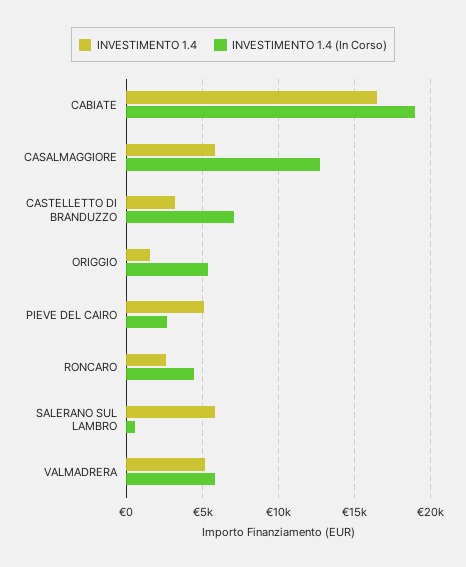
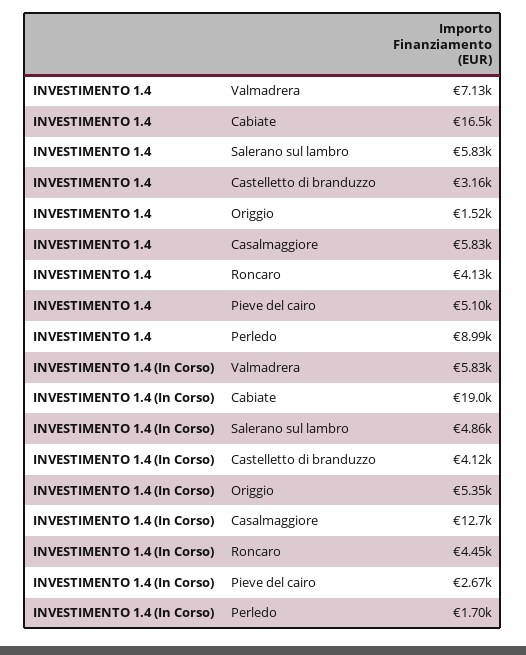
INVESTIMENTO 1.4 (In Corso), CASTELLETTO DI BRANDUZZO: 7000 -> 4120
INVESTIMENTO 1.4, RONCARO: 2500 -> 4130
INVESTIMENTO 1.4 (In Corso), SALERANO SUL LAMBRO: 500 -> 4860
INVESTIMENTO 1.4, VALMADRERA: 5000 -> 7130
INVESTIMENTO 1.4, Perledo: none -> 8990
INVESTIMENTO 1.4 (In Corso), Perledo: none -> 1700

